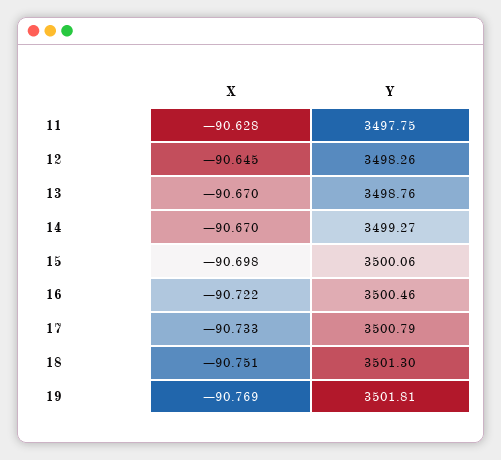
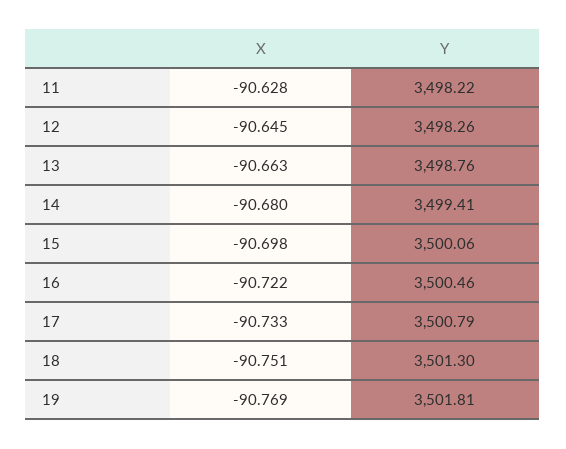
Y, 11: 3497.75 -> 3498.22
X, 13: -90.67 -> -90.663
X, 14: -90.67 -> -90.68
Y, 14: 3499.27 -> 3499.41

